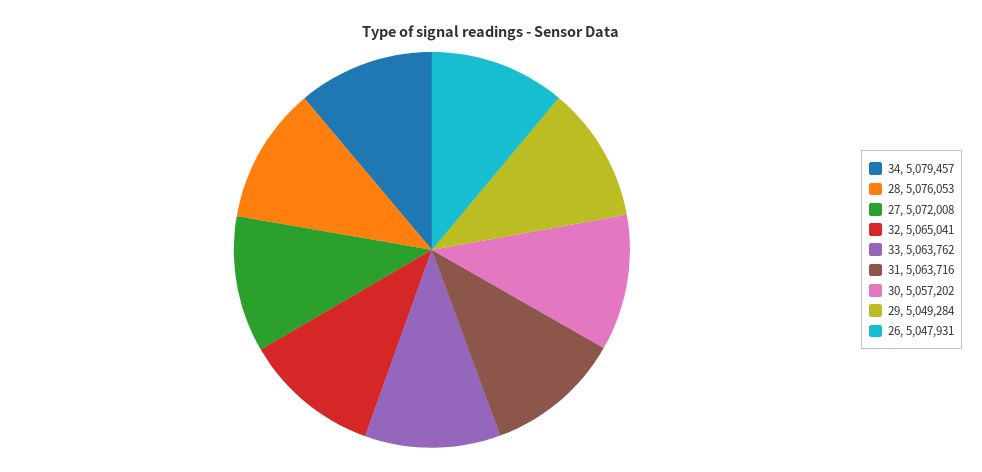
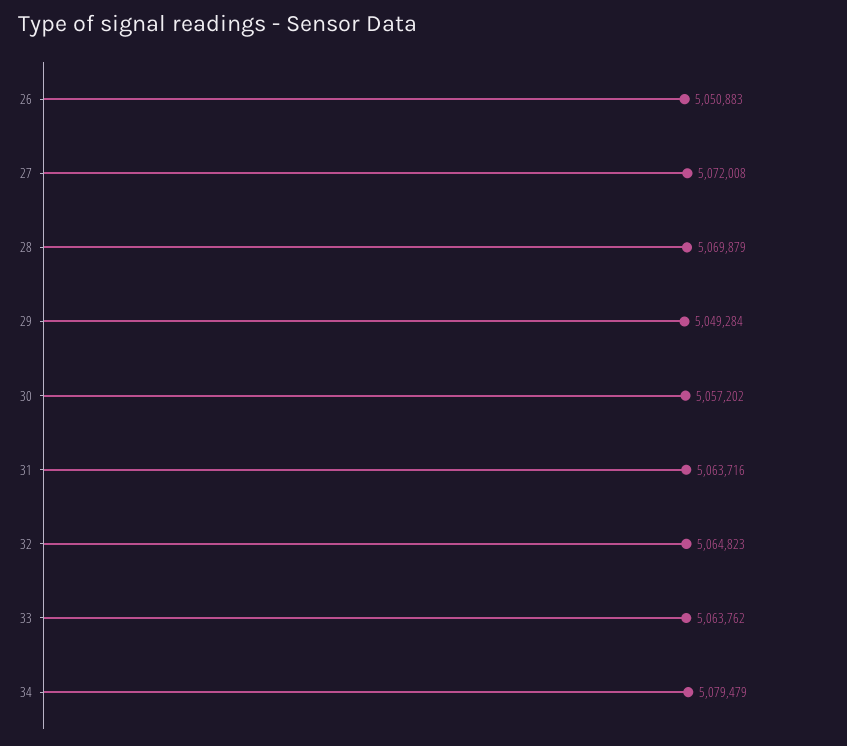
34: 5079457 -> 5079479
28: 5076053 -> 5069879
32: 5065041 -> 5064823
26: 5047931 -> 5050883

